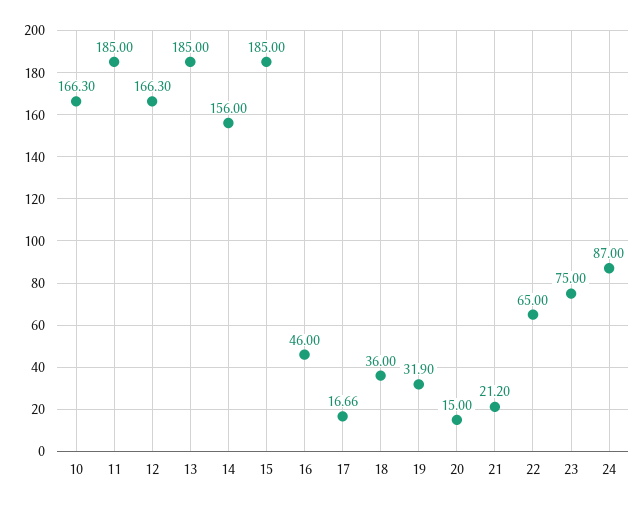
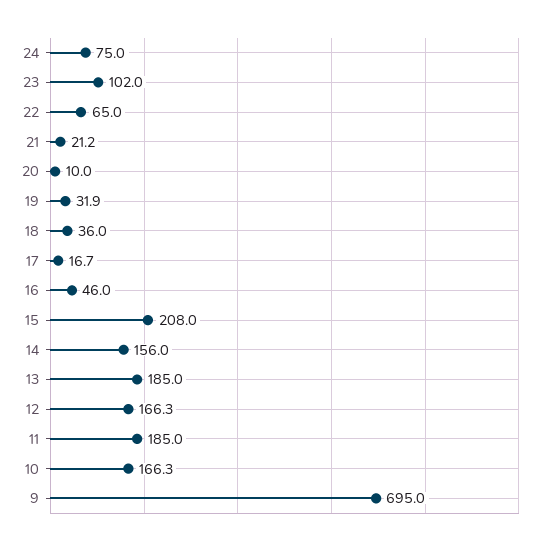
15: 185 -> 208
20: 15 -> 10
23: 75 -> 102
24: 87 -> 75
9: none -> 695

